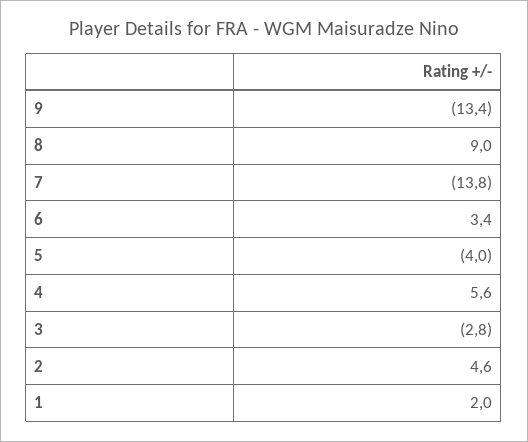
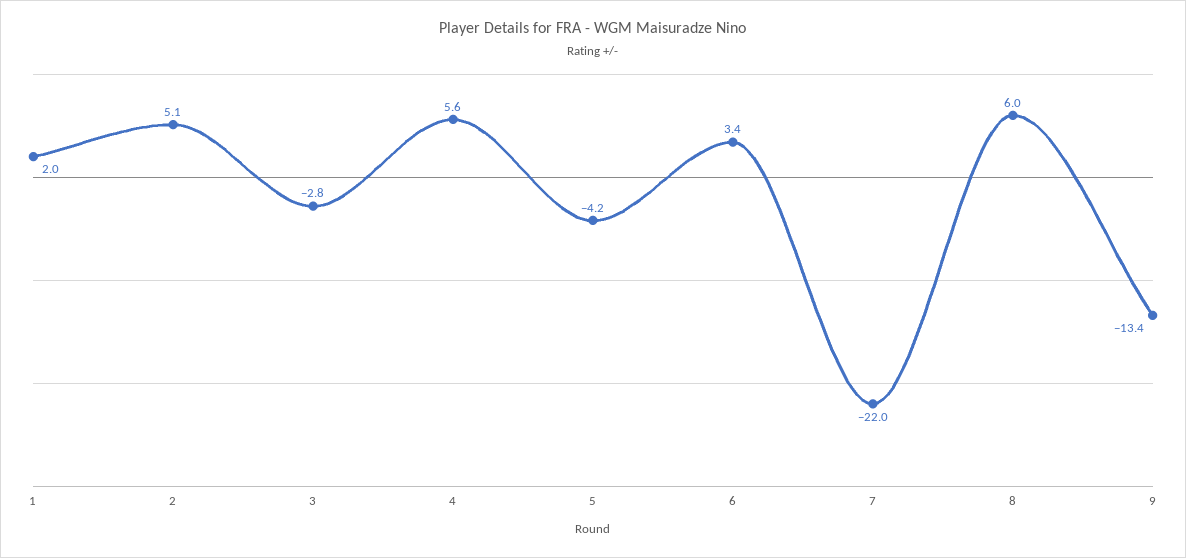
8: 9 -> 6
7: -13.8 -> -22
5: -4 -> -4.2
2: 4.6 -> 5.1

